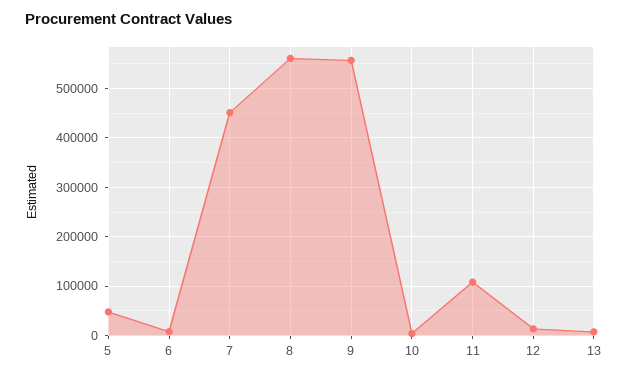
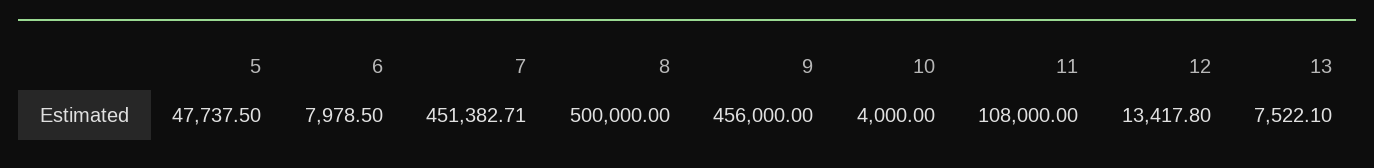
8: 560000 -> 500000
9: 560000 -> 456000

